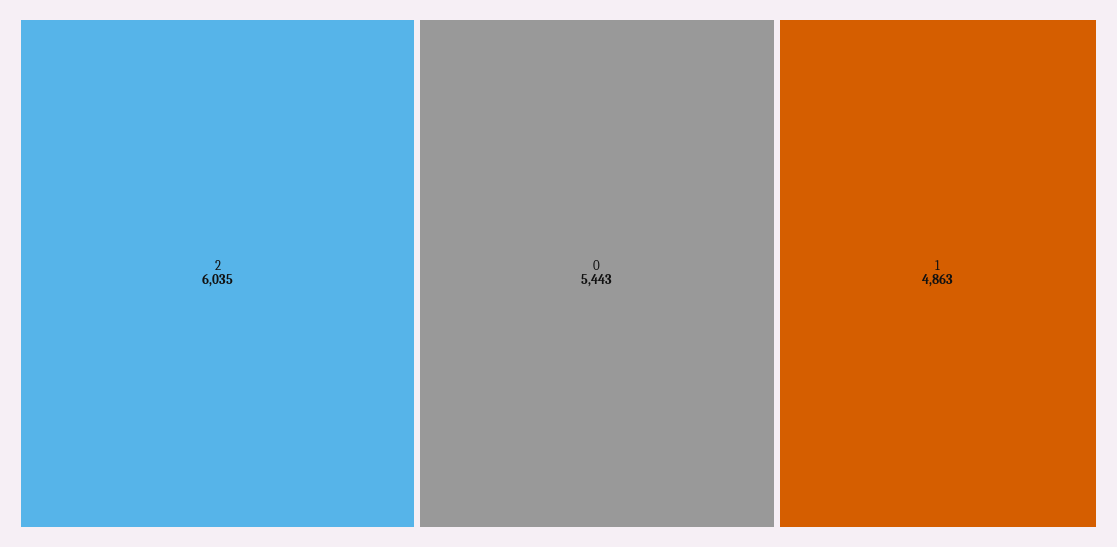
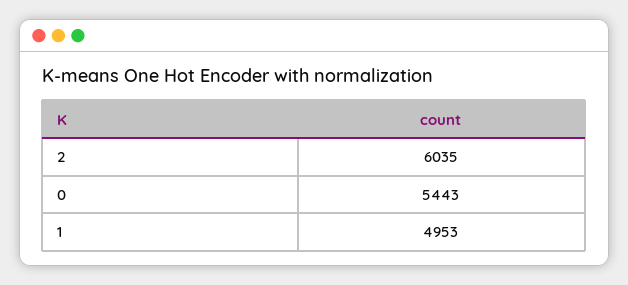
1: 4863 -> 4953

